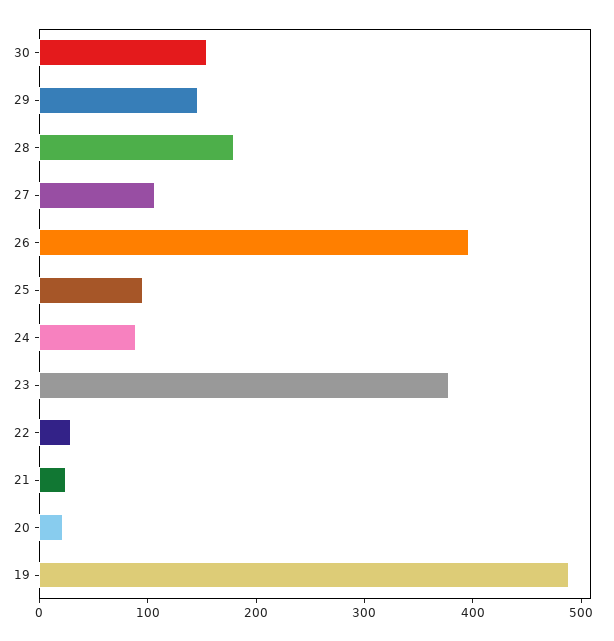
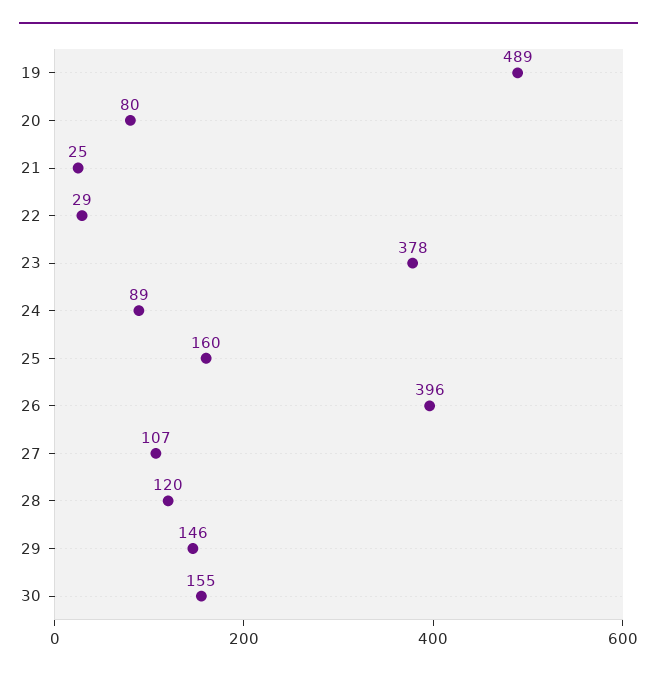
28: 180 -> 120
25: 100 -> 160
20: 20 -> 80

